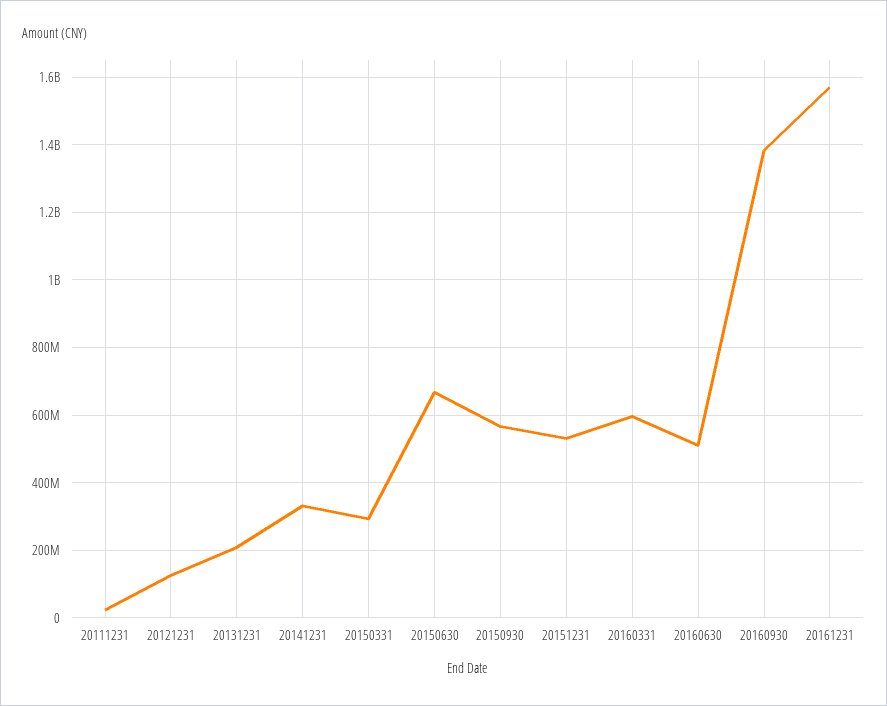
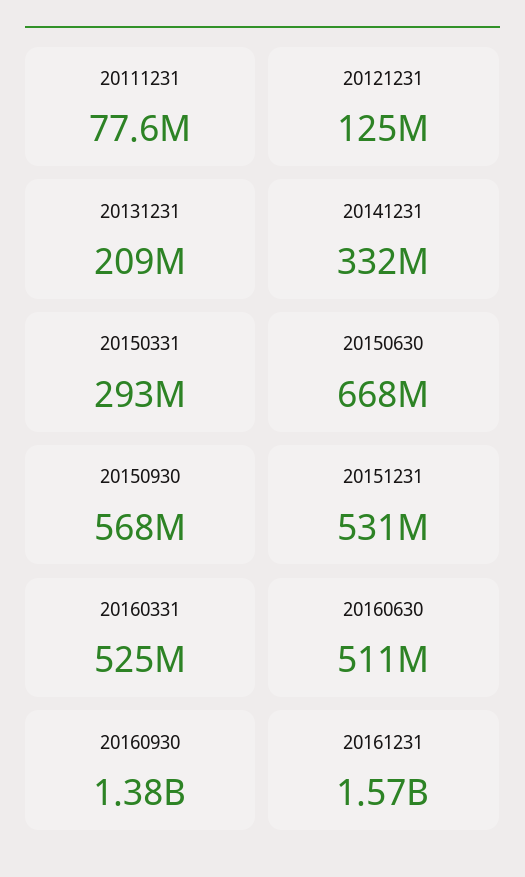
20111231: 20000000 -> 77600000
20160331: 600000000 -> 525000000

